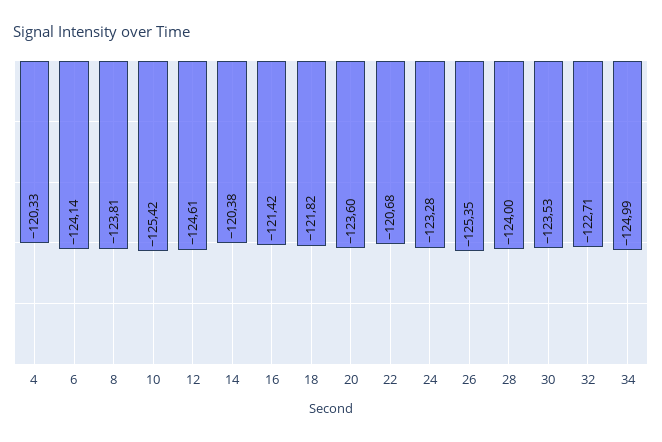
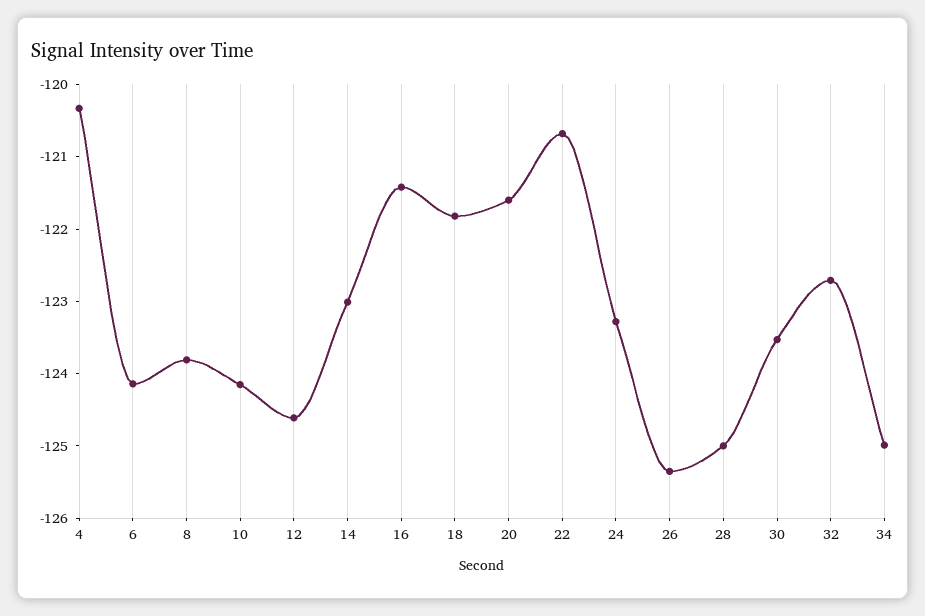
10: -125.42 -> -124.2
14: -120.38 -> -123
20: -123.6 -> -121.6
28: -124 -> -125

